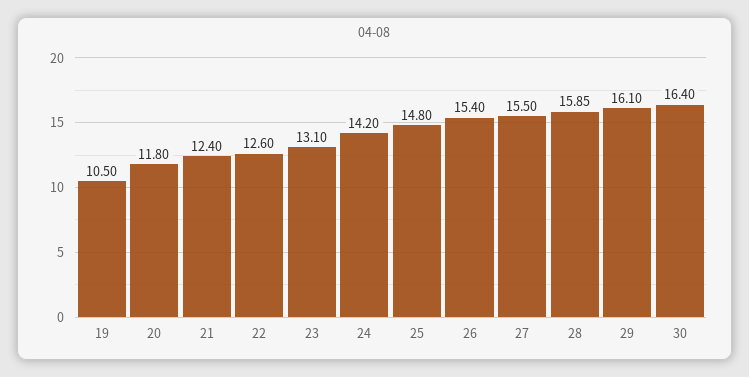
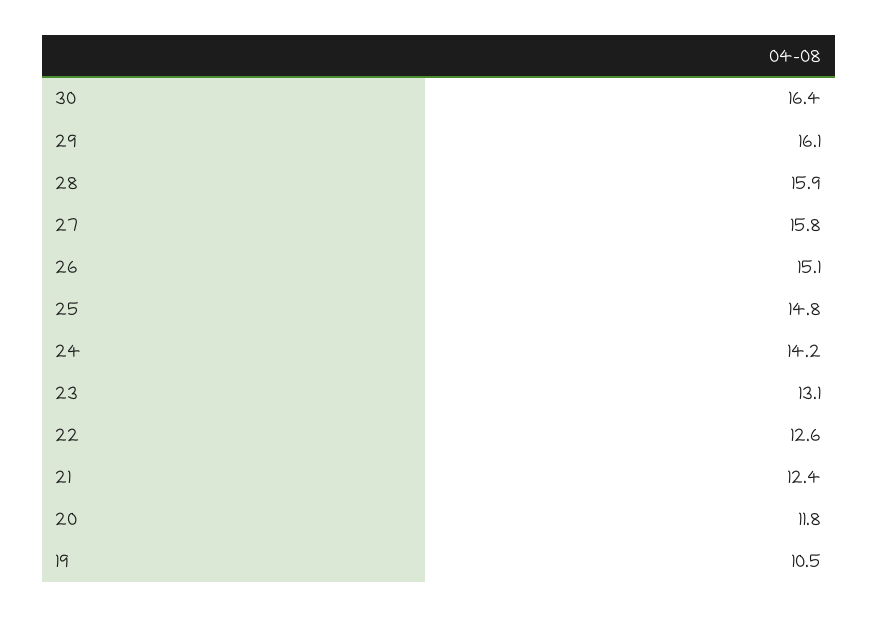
26: 15.4 -> 15.1
27: 15.5 -> 15.8

